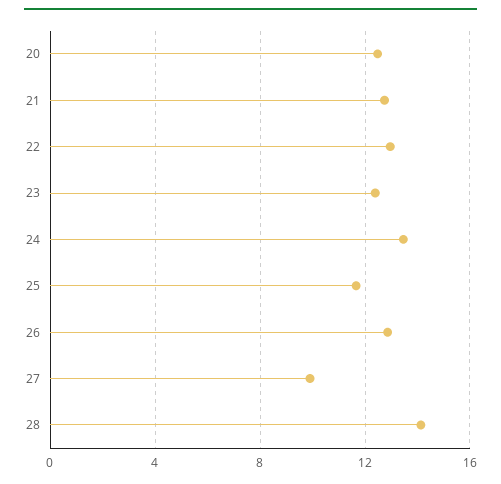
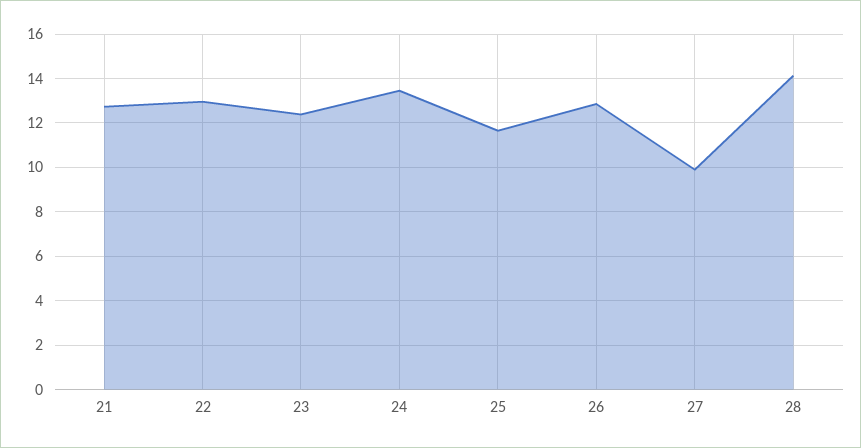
20: 12.5 -> none

